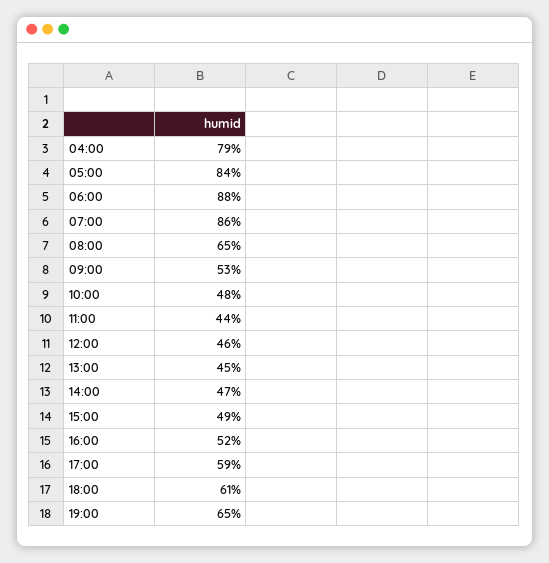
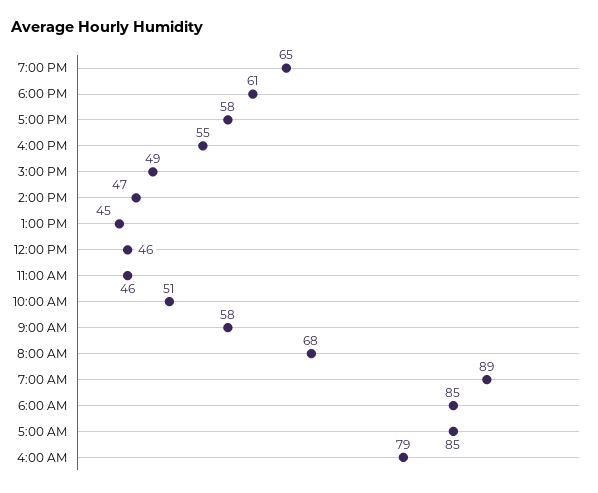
05:00: 84 -> 85
06:00: 88 -> 85
07:00: 86 -> 89
08:00: 65 -> 68
09:00: 53 -> 58
10:00: 48 -> 51
11:00: 44 -> 46
16:00: 52 -> 55
17:00: 59 -> 58

